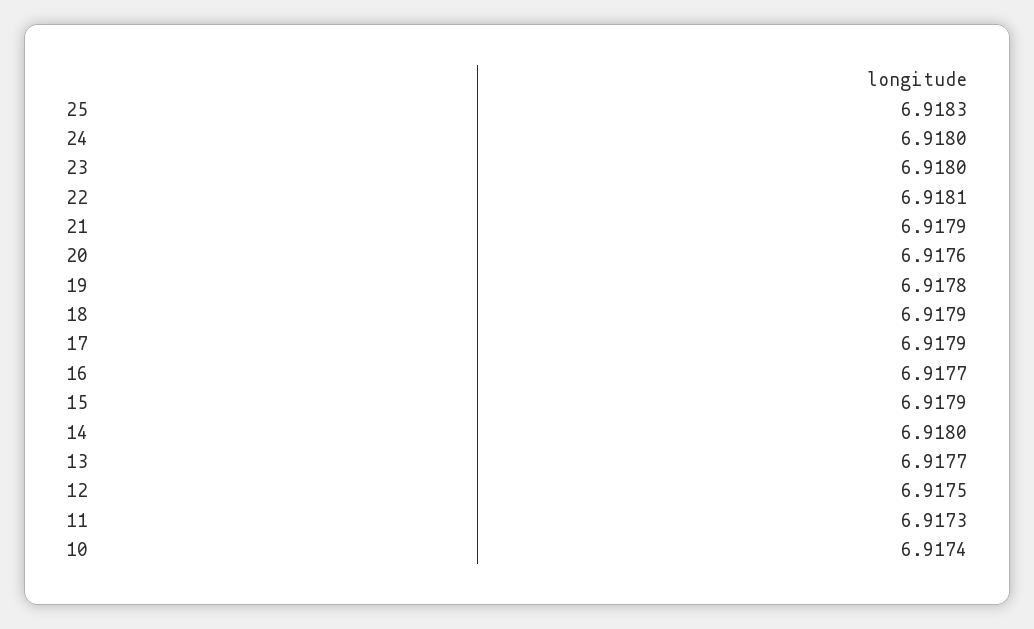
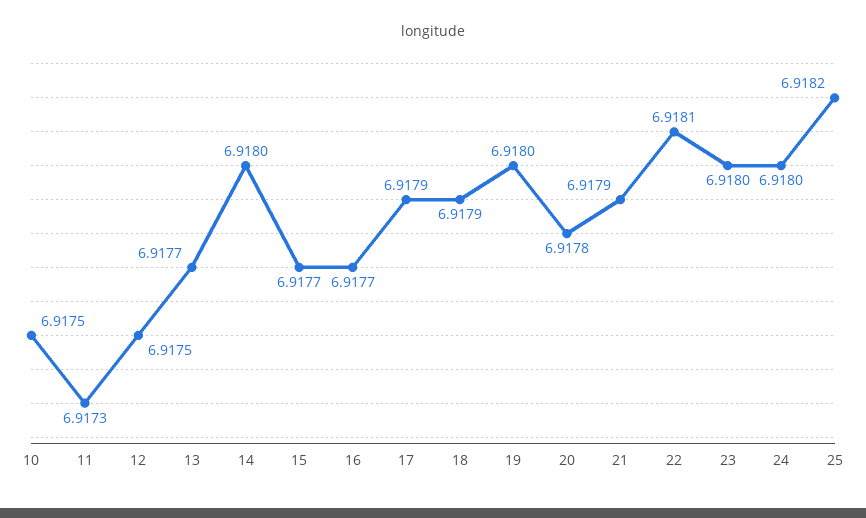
25: 6.9183 -> 6.9182
20: 6.9176 -> 6.9178
19: 6.9178 -> 6.918
15: 6.9179 -> 6.9177
10: 6.9174 -> 6.9175

